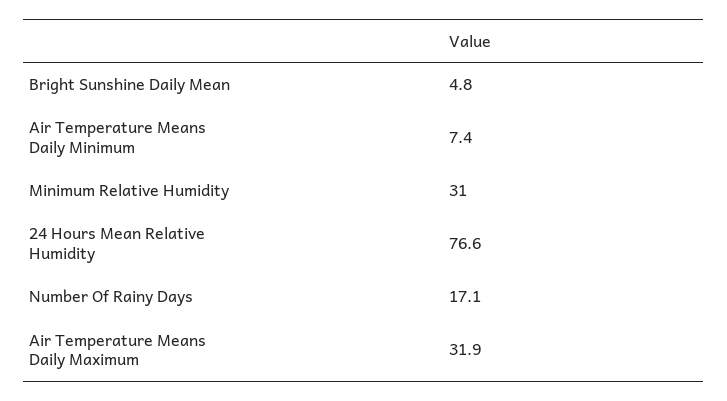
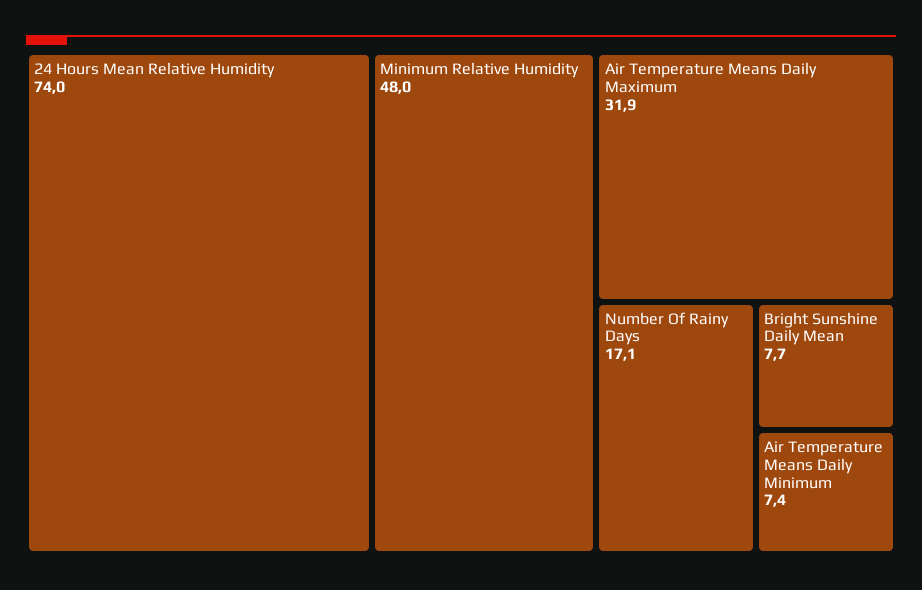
Bright Sunshine Daily Mean: 4.8 -> 7.7
Minimum Relative Humidity: 31 -> 48
24 Hours Mean Relative Humidity: 76.6 -> 74

